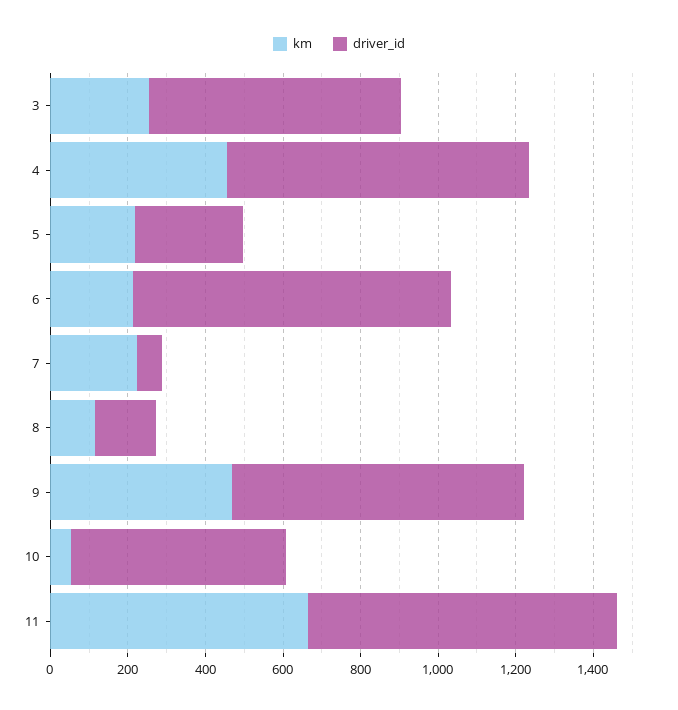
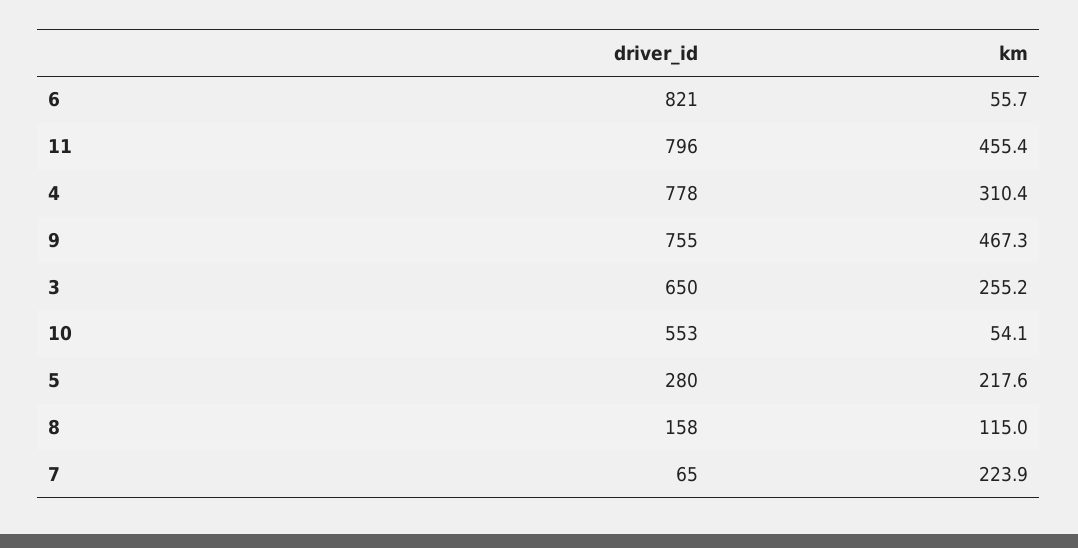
km, 4: 450 -> 310.4
km, 6: 200 -> 55.7
km, 11: 650 -> 455.4

